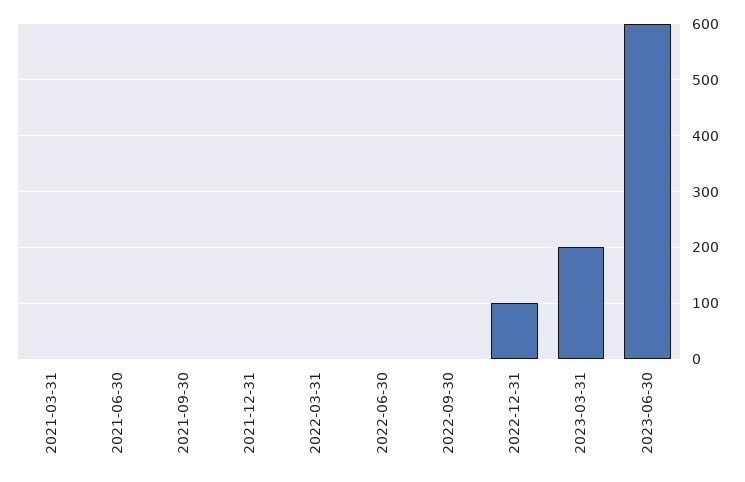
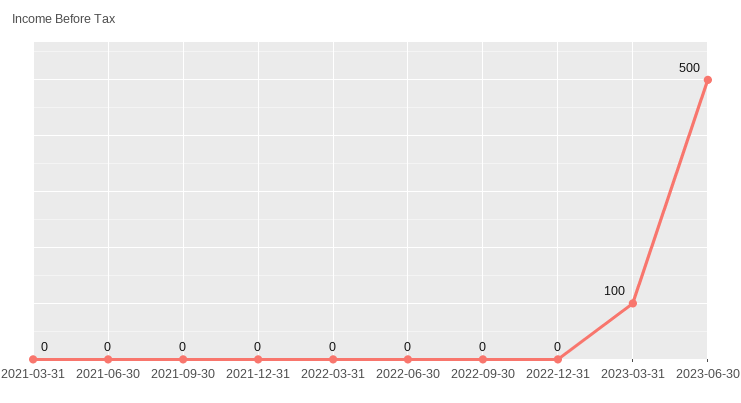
2022-12-31: 100 -> 0
2023-03-31: 200 -> 100
2023-06-30: 600 -> 500

